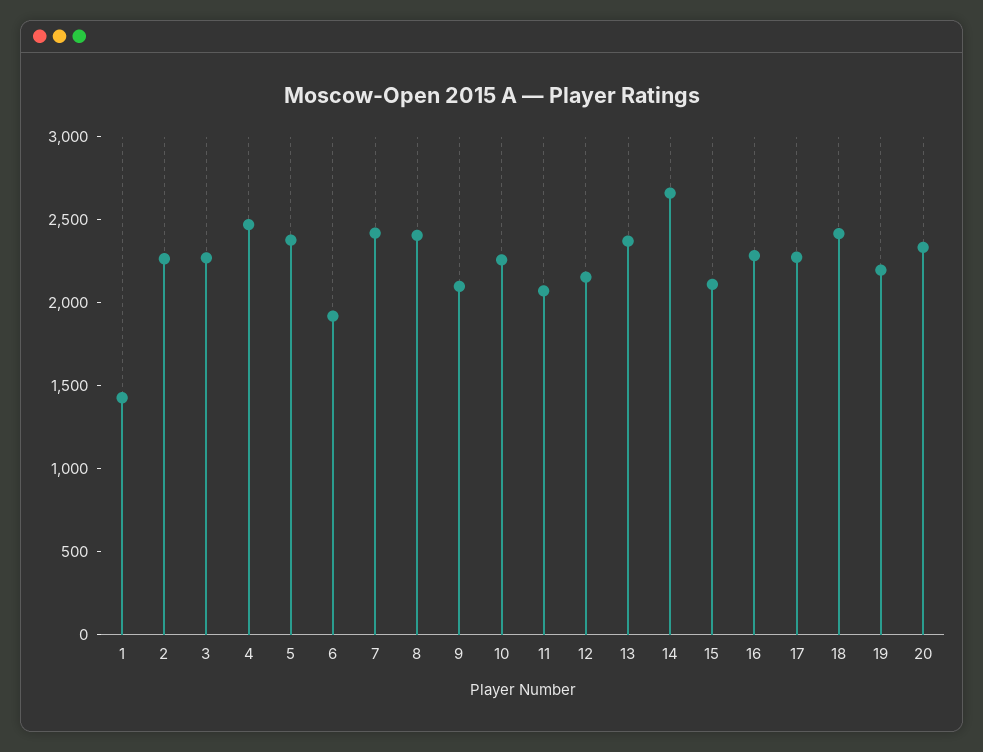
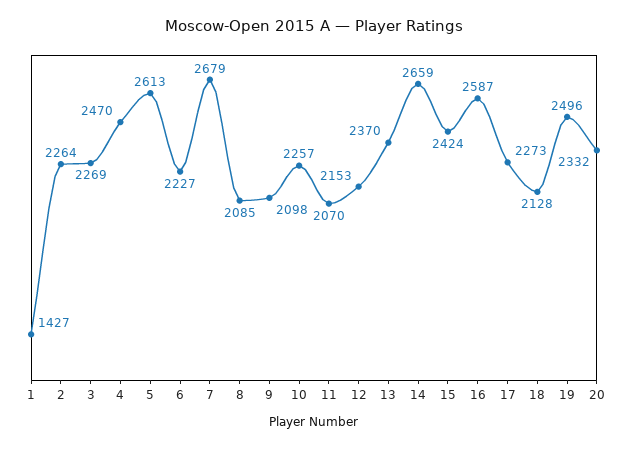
5: 2400 -> 2613
6: 1900 -> 2227
7: 2400 -> 2679
8: 2400 -> 2085
15: 2100 -> 2424
16: 2300 -> 2587
18: 2400 -> 2128
19: 2200 -> 2496

